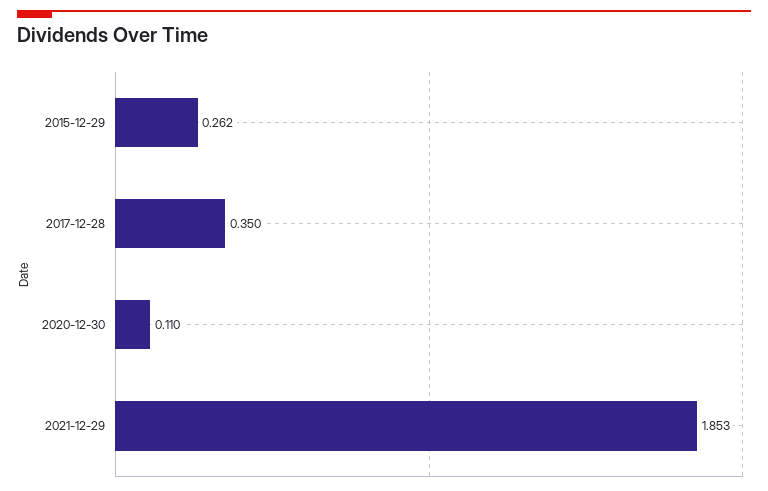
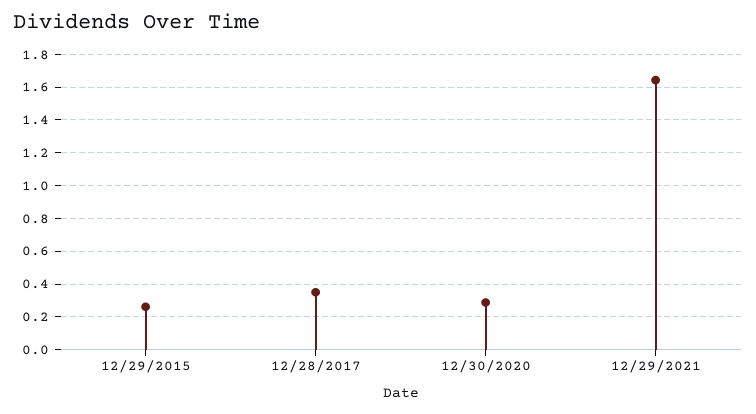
2020-12-30: 0.11 -> 0.3
2021-12-29: 1.853 -> 1.65

